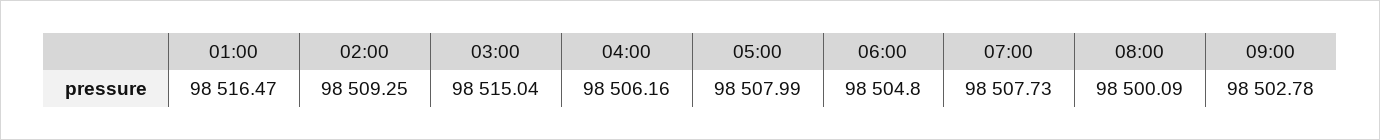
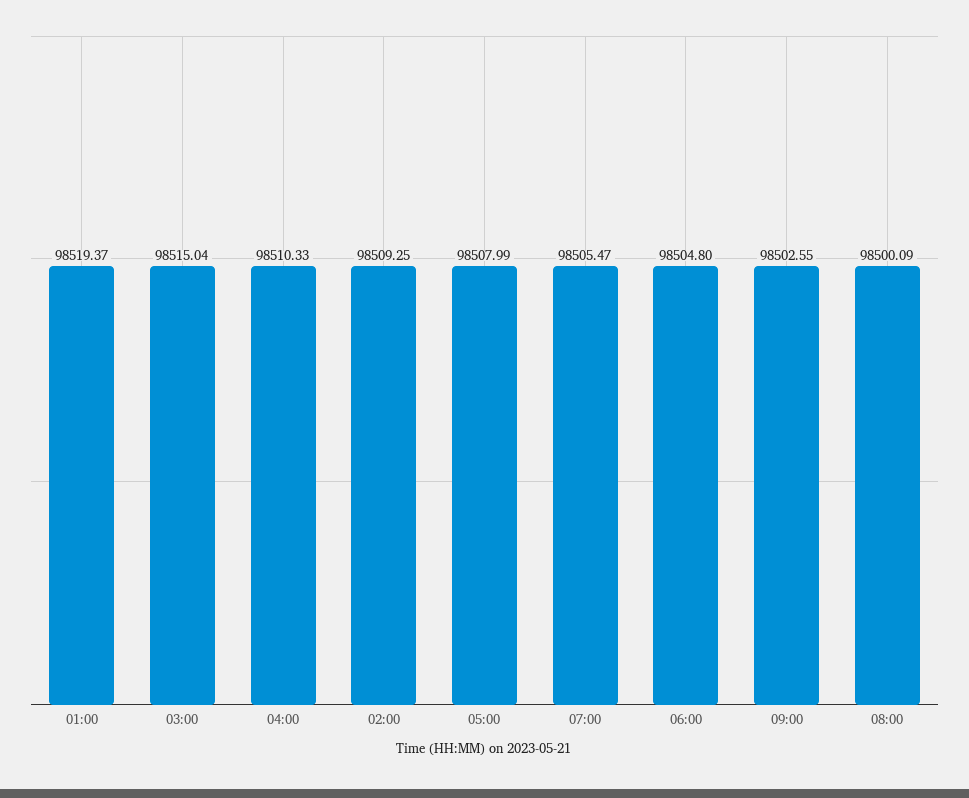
01:00: 98516.47 -> 98519.37
04:00: 98506.16 -> 98510.33
07:00: 98507.73 -> 98505.47
09:00: 98502.78 -> 98502.55

